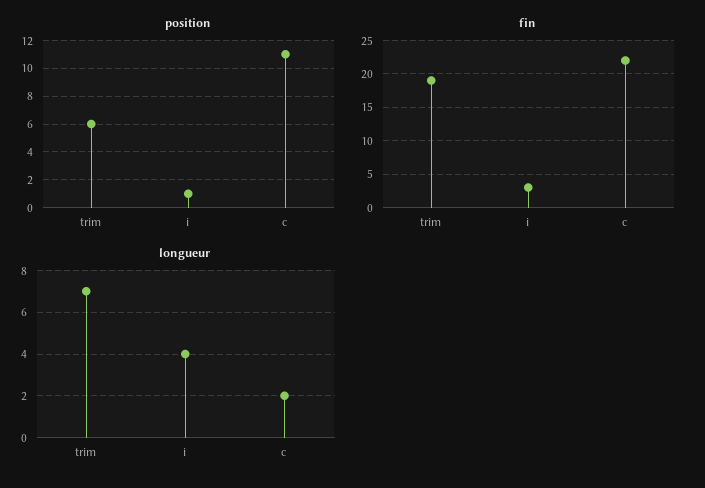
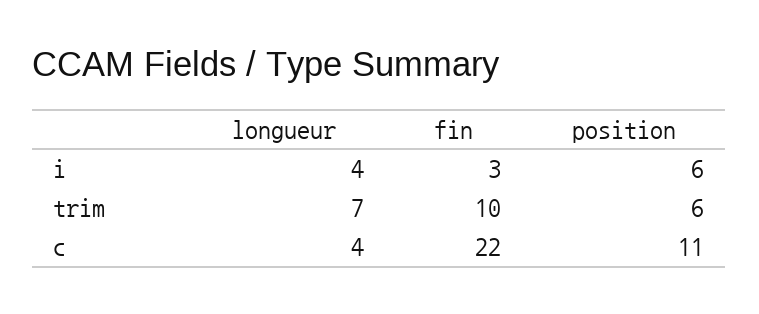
position, i: 1 -> 6
fin, trim: 19 -> 10
longueur, c: 2 -> 4

